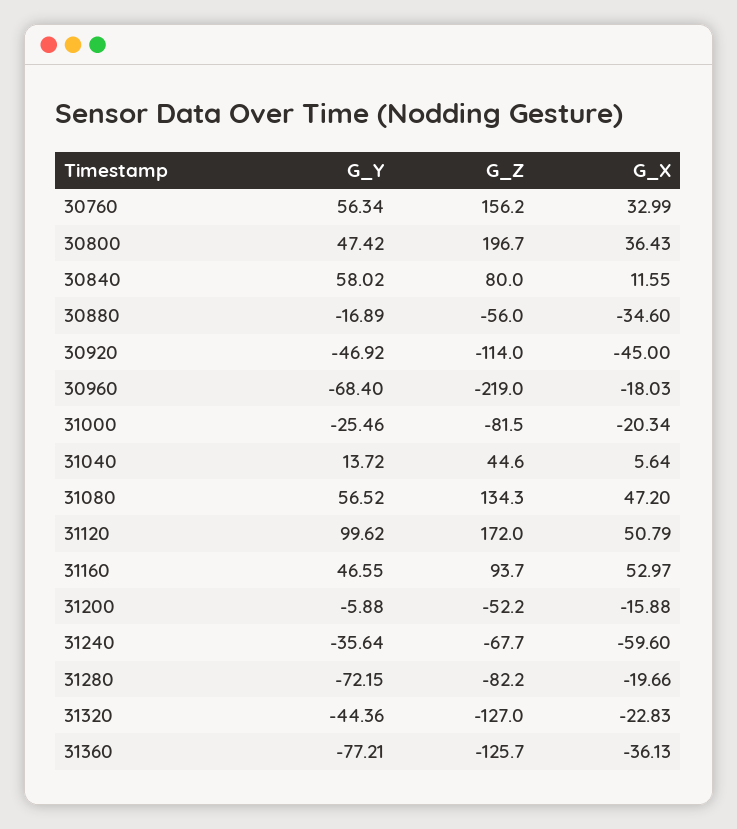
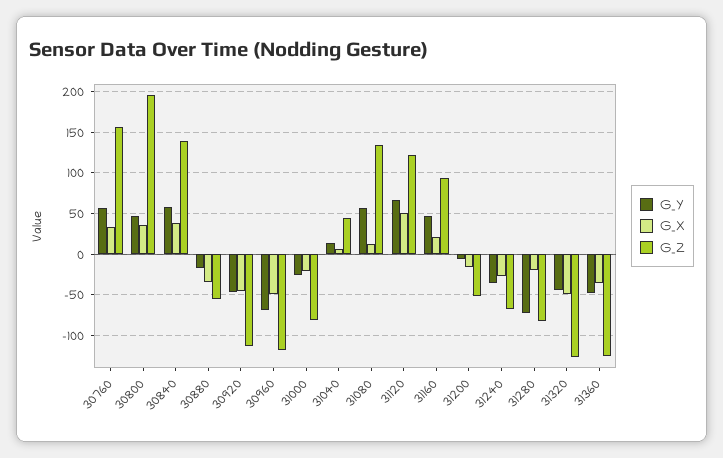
G_Z, 30840: 80 -> 140
G_X, 30840: 11.55 -> 40
G_Z, 30960: -219 -> -120
G_X, 30960: -18.03 -> -50
G_X, 31080: 47.2 -> 10
G_Y, 31120: 99.62 -> 70
G_Z, 31120: 172 -> 120
G_X, 31160: 52.97 -> 20
G_X, 31240: -59.6 -> -30
G_X, 31320: -22.83 -> -50
G_Y, 31360: -77.21 -> -50

